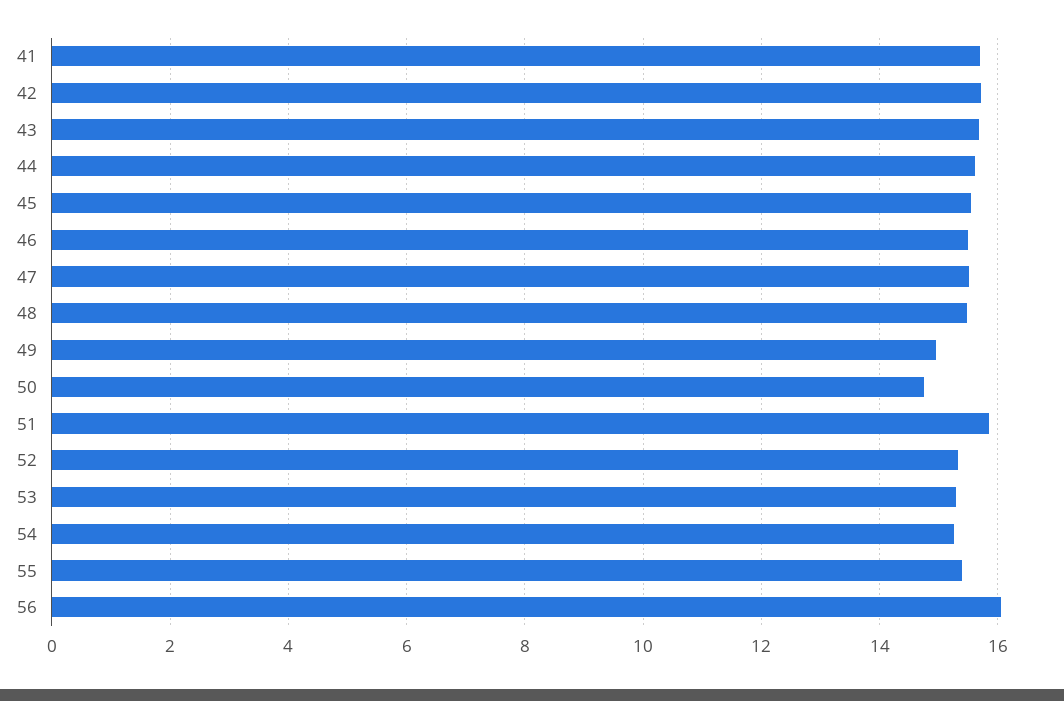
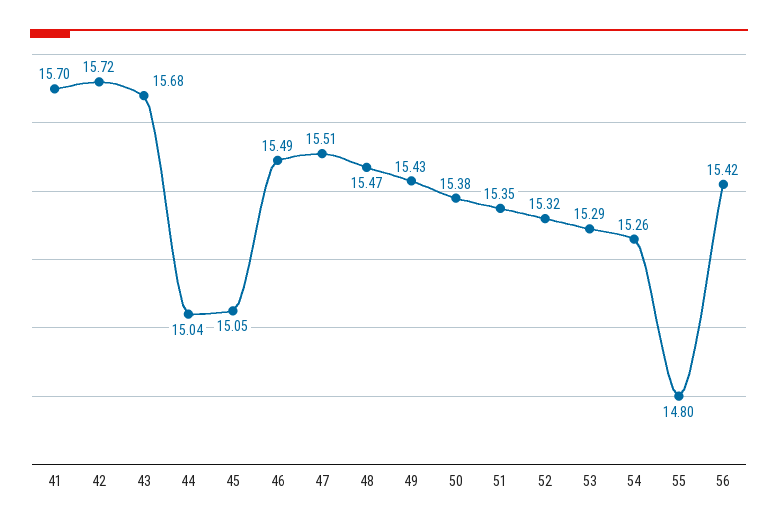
44: 15.6 -> 15.04
45: 15.6 -> 15.05
49: 15 -> 15.43
50: 14.8 -> 15.38
51: 15.8 -> 15.35
55: 15.4 -> 14.8
56: 16 -> 15.42

